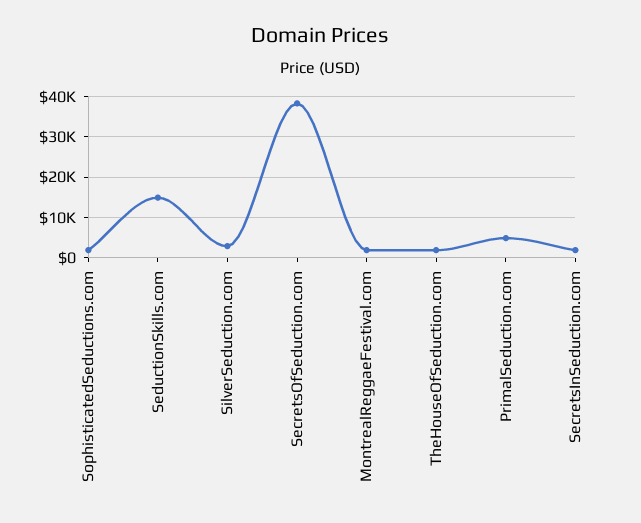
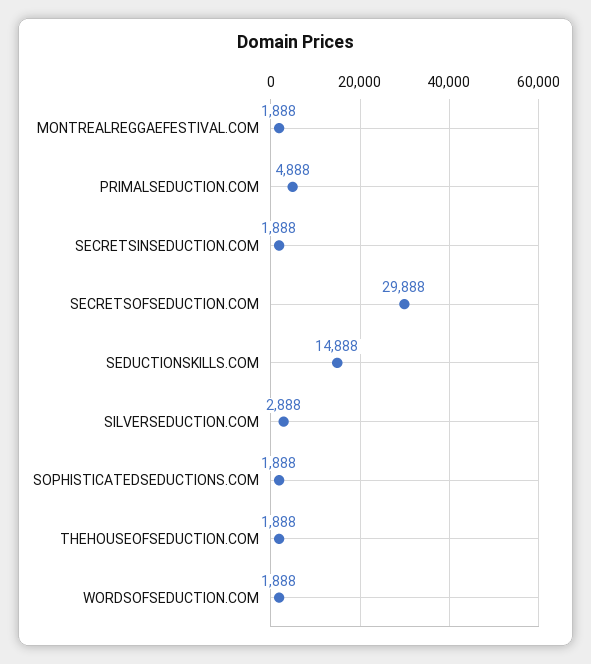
SecretsOfSeduction.com: 38000 -> 29888
WORDSOFSEDUCTION.COM: none -> 1888

